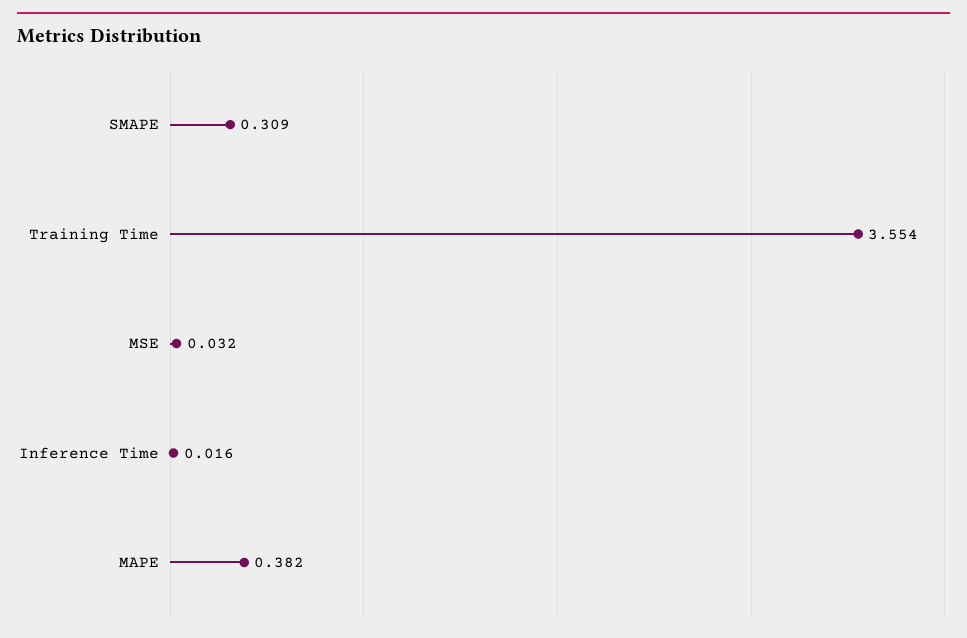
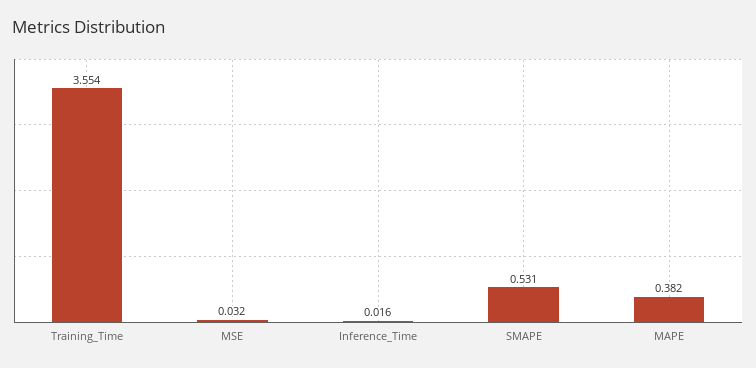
SMAPE: 0.309 -> 0.531

